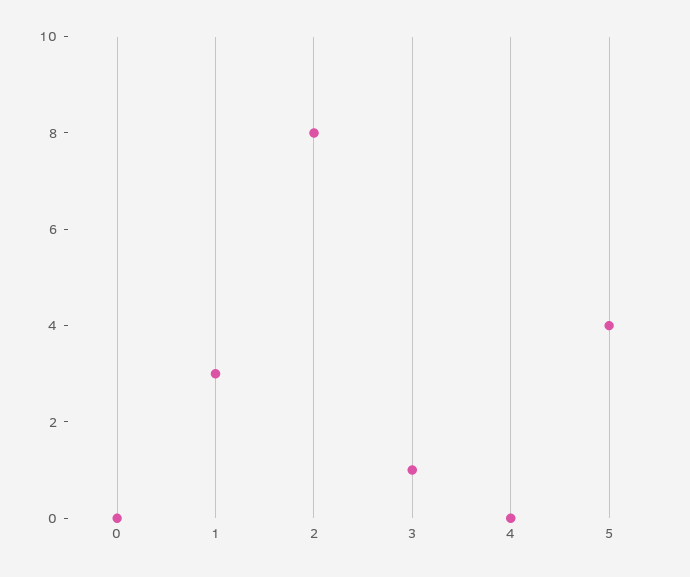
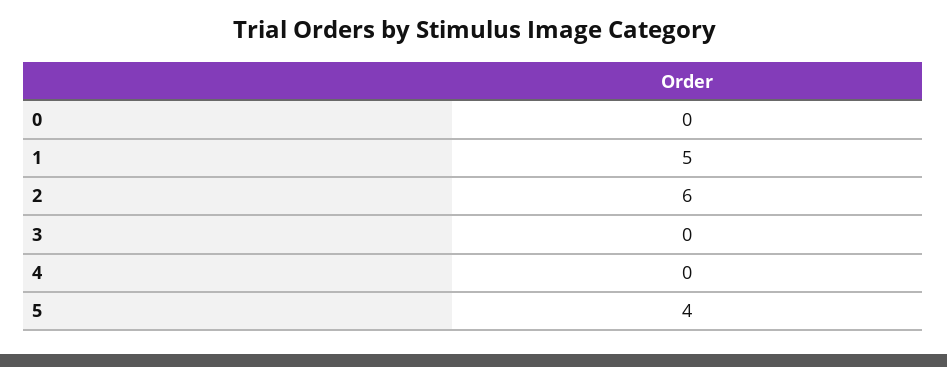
1: 3 -> 5
2: 8 -> 6
3: 1 -> 0

